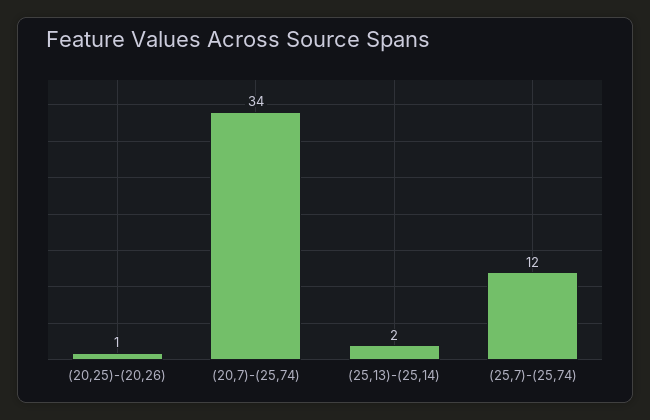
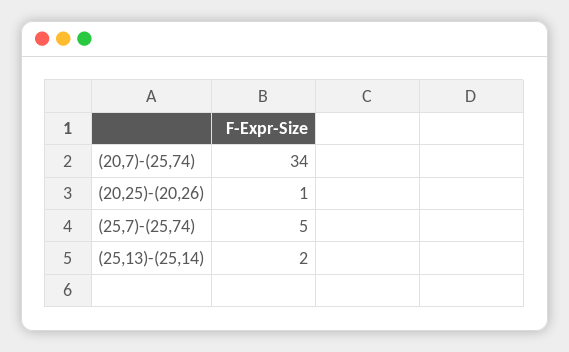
(25,7)-(25,74): 12 -> 5

